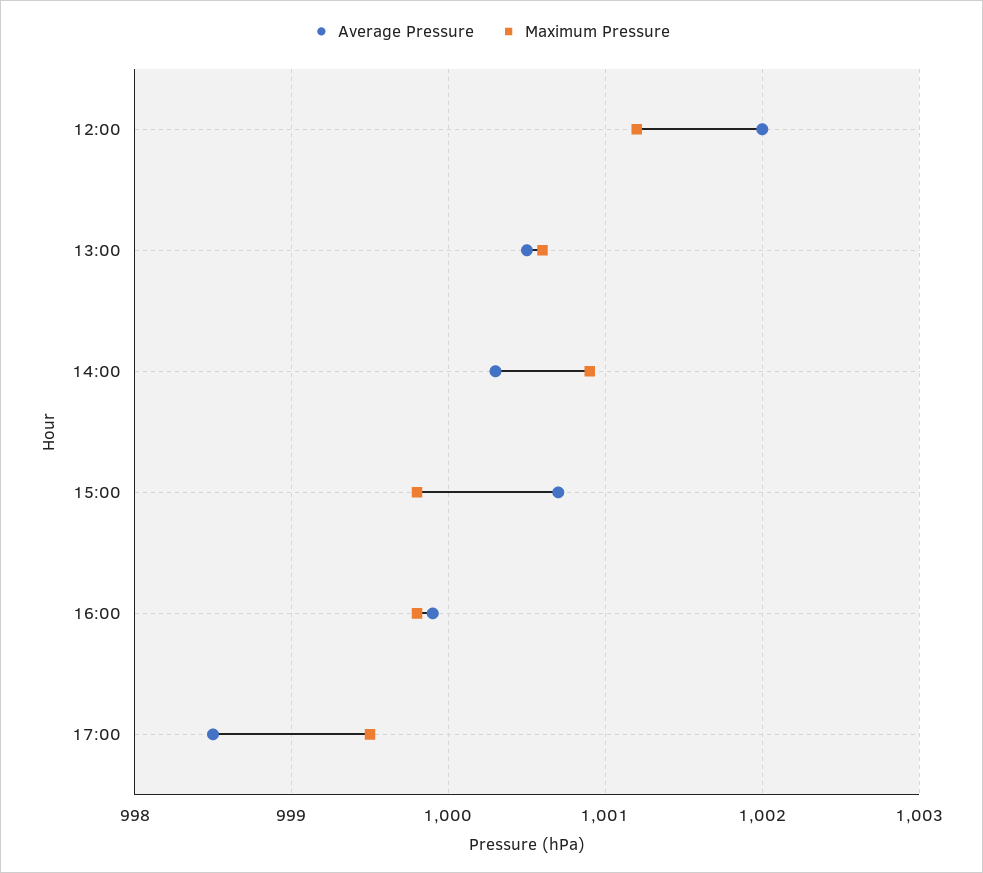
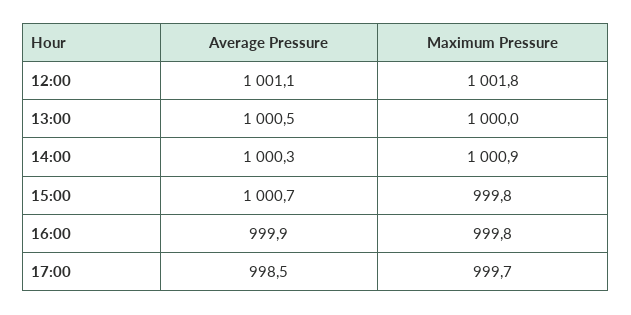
Average Pressure, 12:00: 1002 -> 1001.1
Maximum Pressure, 12:00: 1001.2 -> 1001.8
Maximum Pressure, 13:00: 1000.6 -> 1000
Maximum Pressure, 17:00: 999.5 -> 999.7

